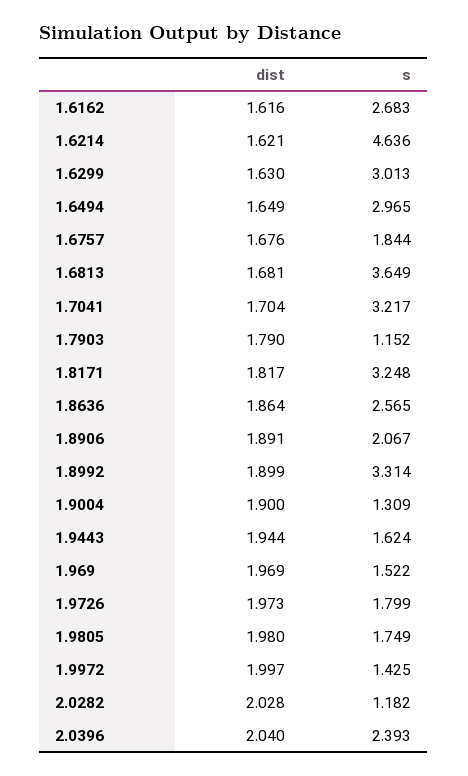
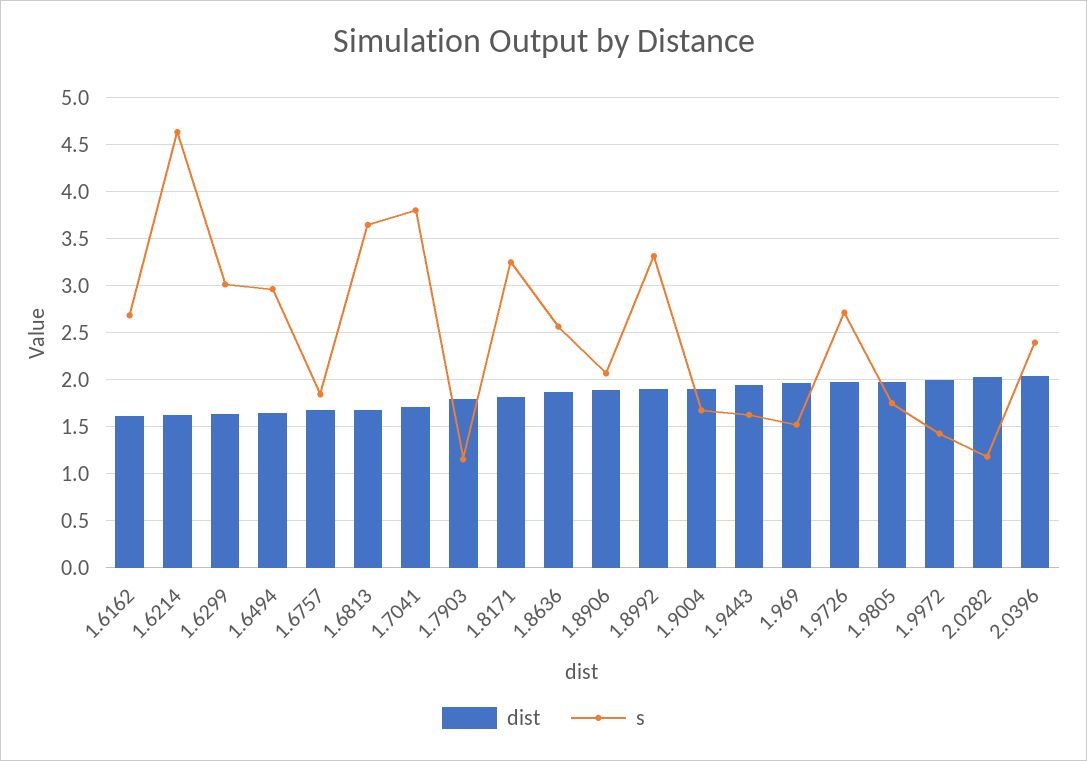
s, 1.7041: 3.217 -> 3.8
s, 1.9004: 1.309 -> 1.7
s, 1.9726: 1.799 -> 2.7

